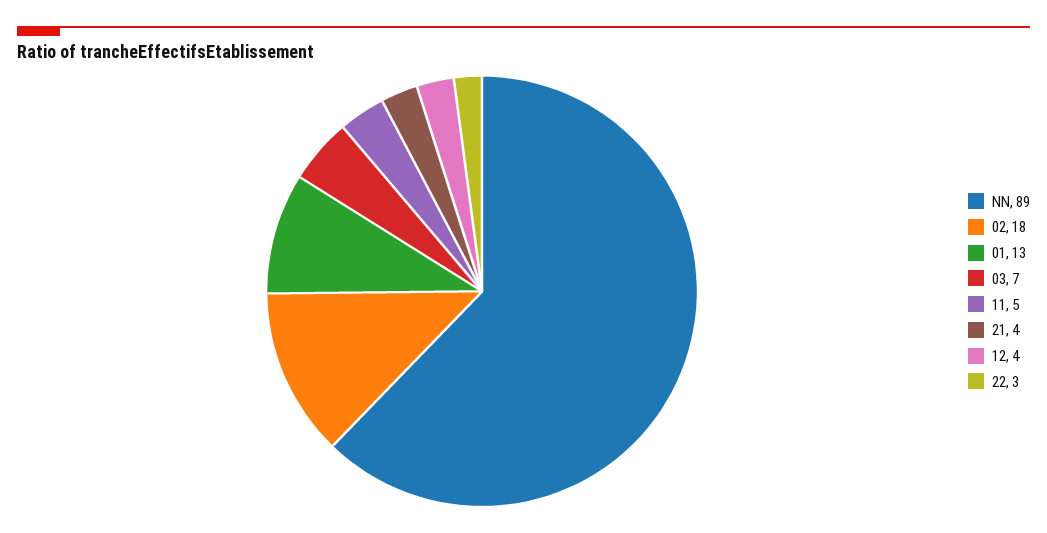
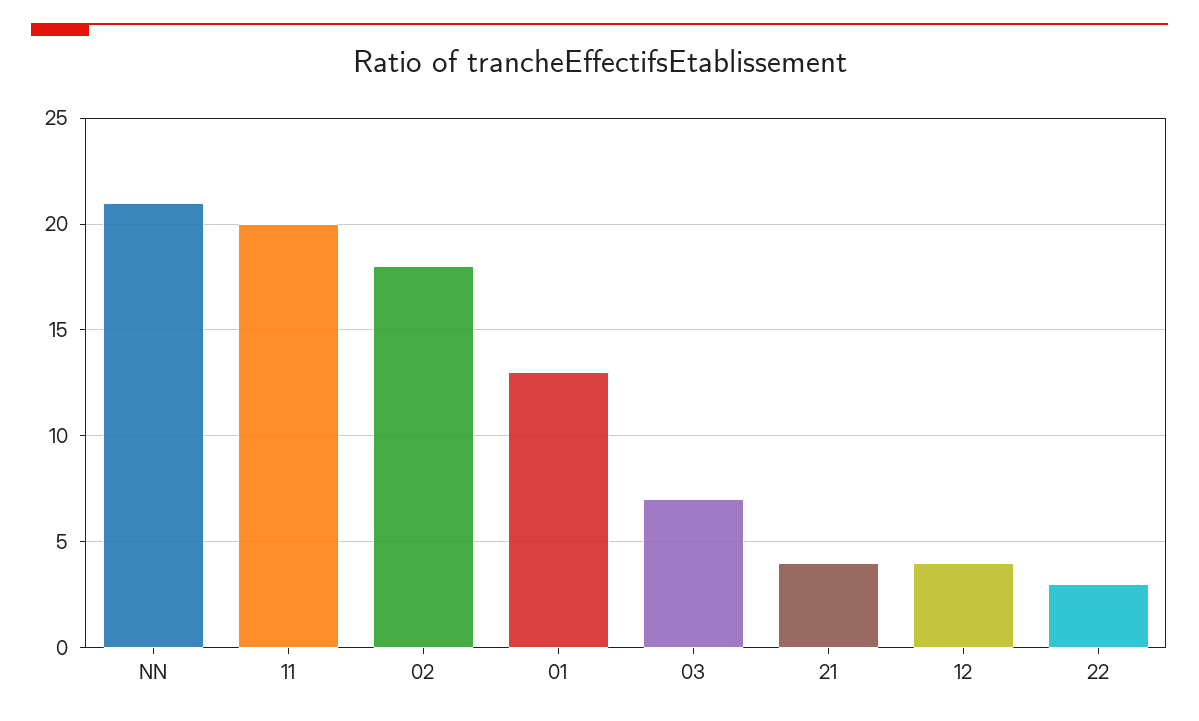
NN: 89 -> 21
11: 5 -> 20

